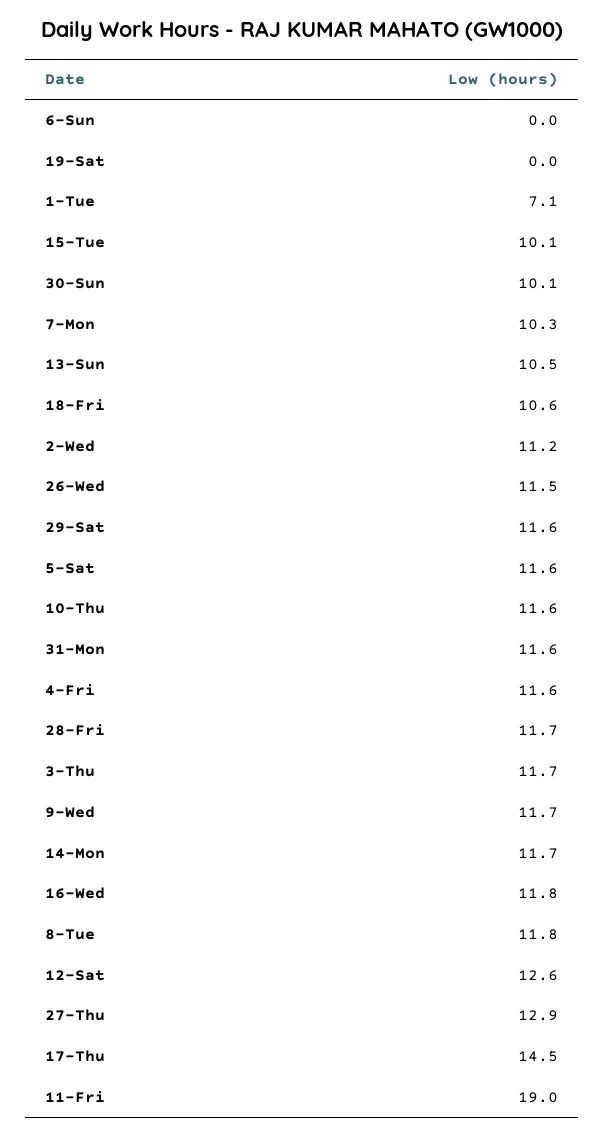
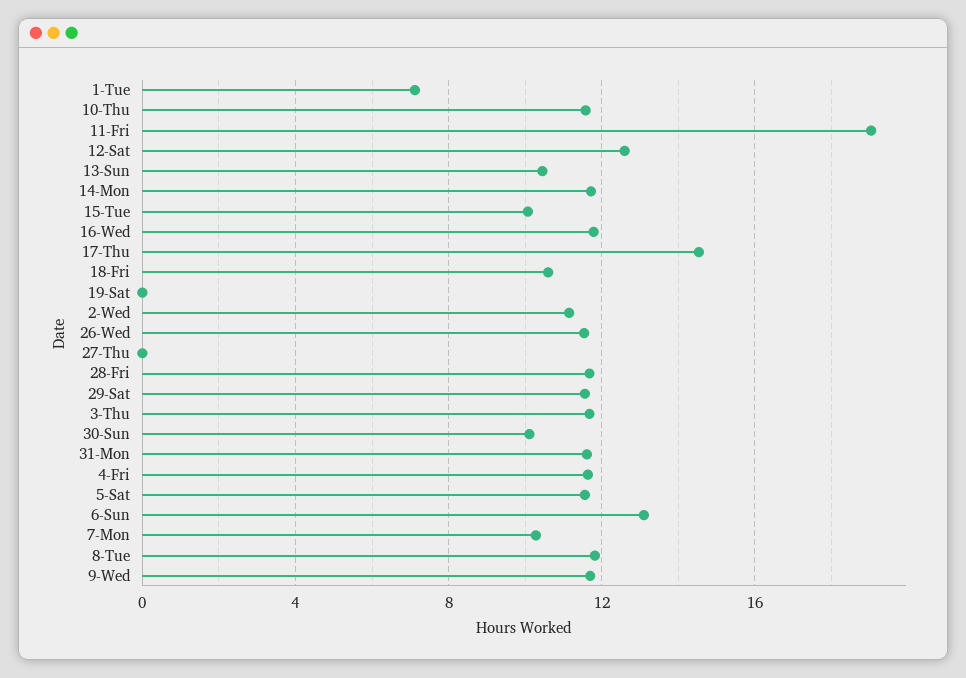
6-Sun: 0 -> 13
27-Thu: 12.9 -> 0

